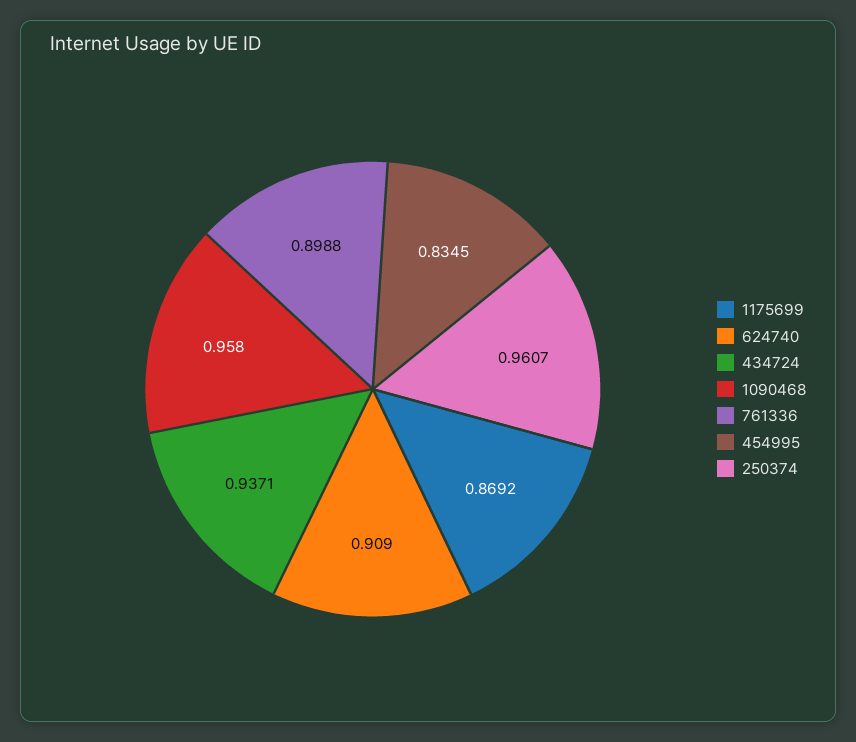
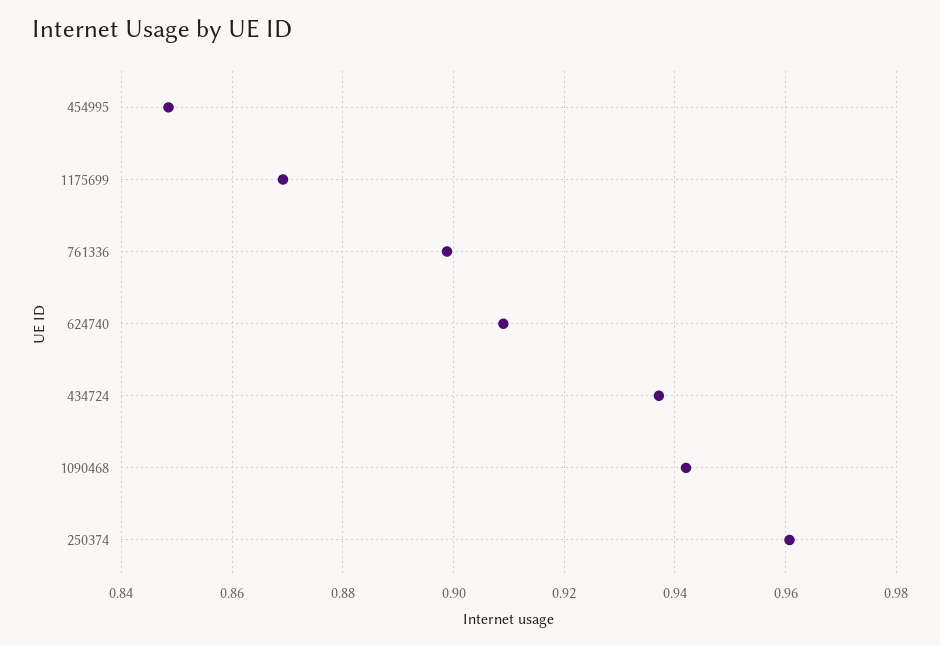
1090468: 0.958 -> 0.942
454995: 0.8345 -> 0.848

